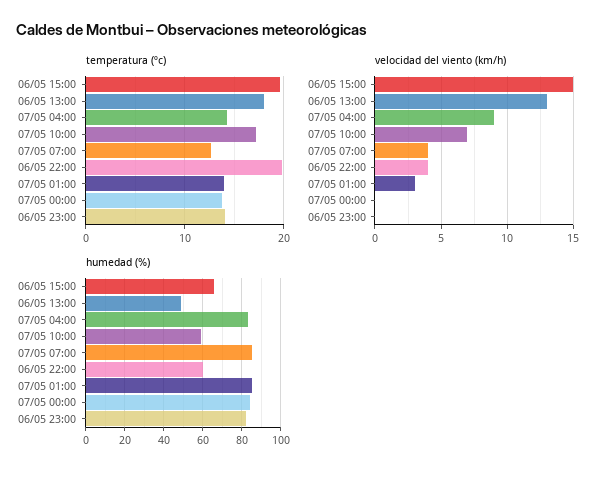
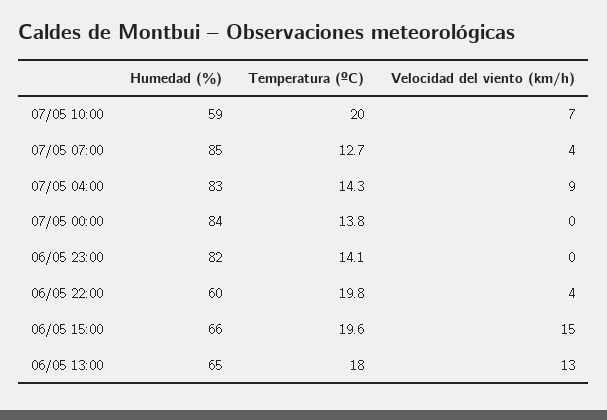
temperatura (ºc), 07/05 10:00: 17 -> 20
temperatura (ºc), 07/05 01:00: 14 -> none
velocidad del viento (km/h), 07/05 01:00: 3 -> none
humedad (%), 06/05 13:00: 50 -> 65
humedad (%), 07/05 01:00: 85 -> none

